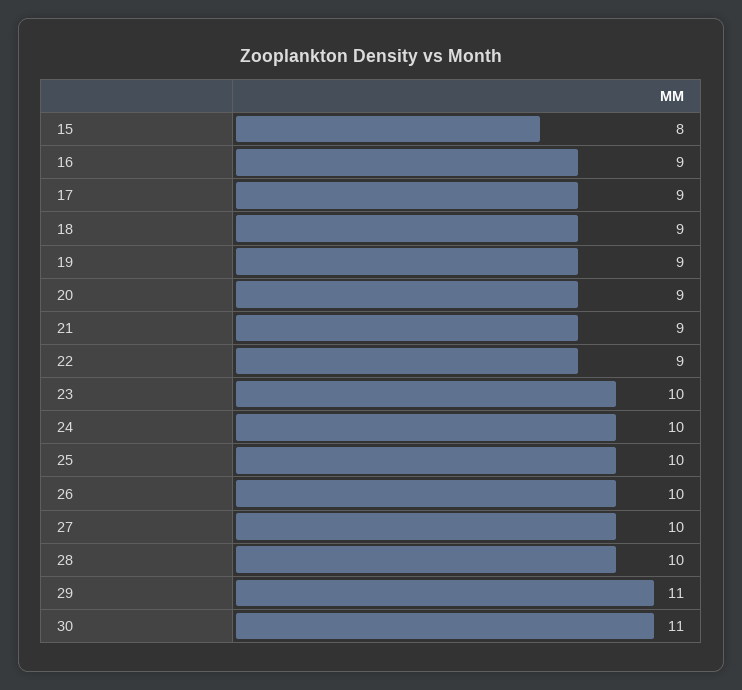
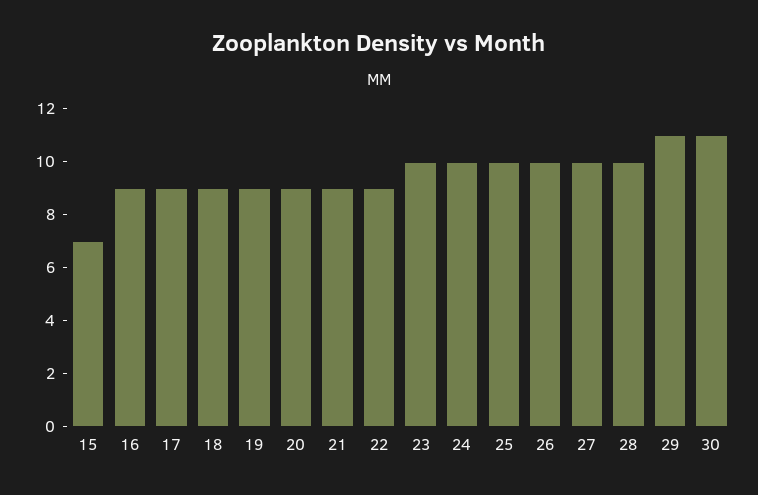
15: 8 -> 7

